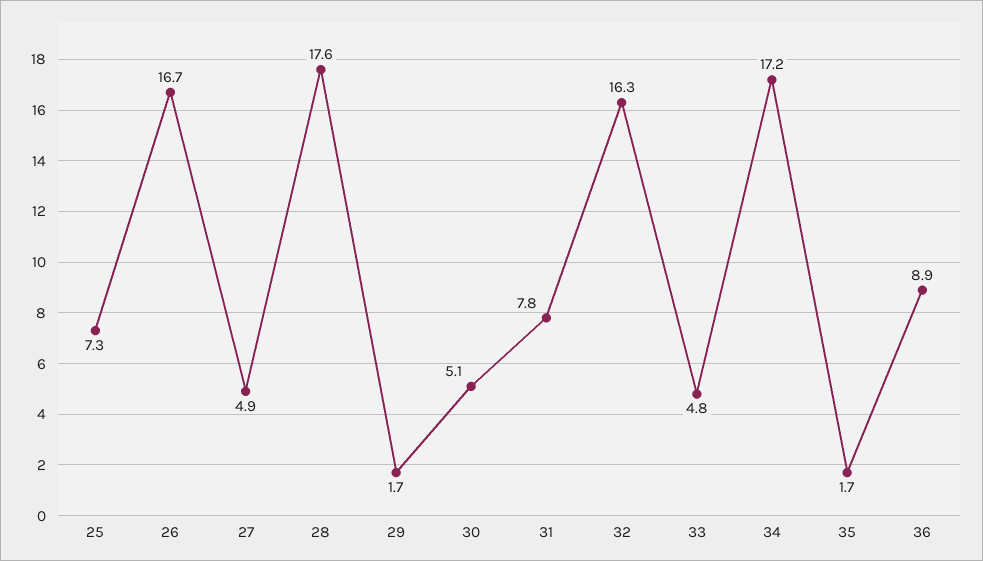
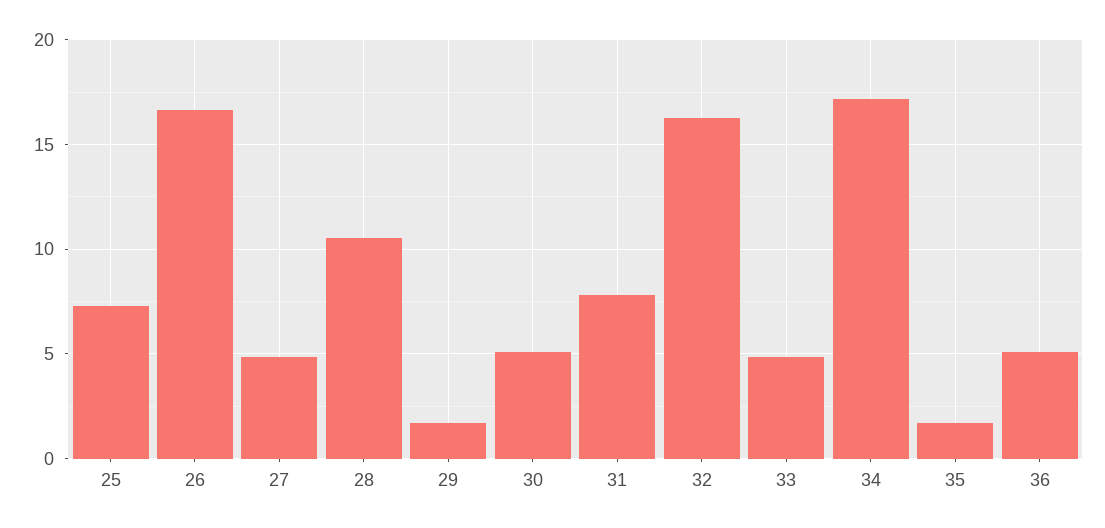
28: 17.6 -> 10.5
36: 8.9 -> 5

